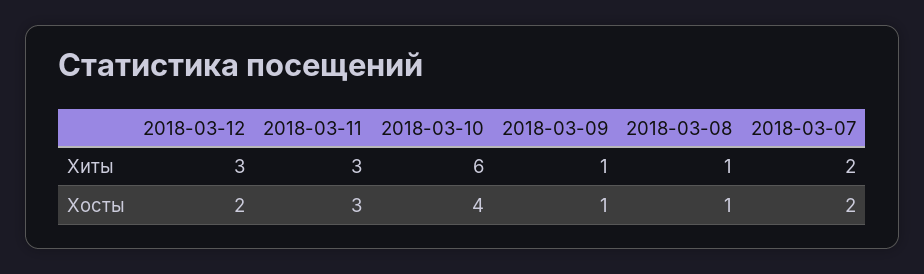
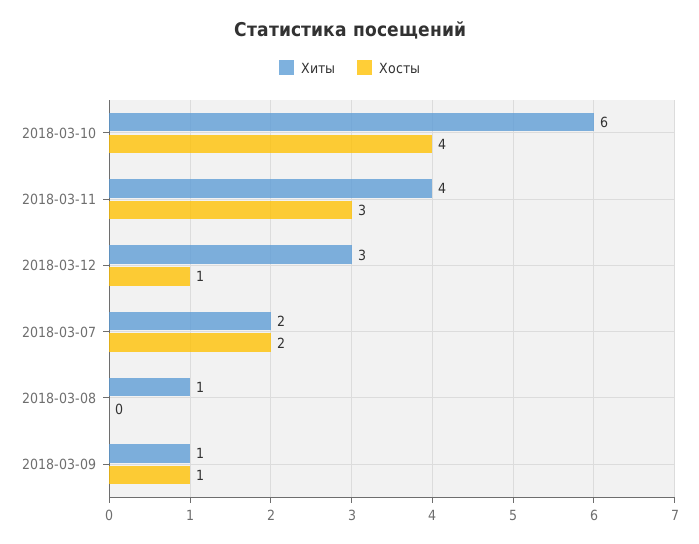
Хиты, 2018-03-11: 3 -> 4
Хосты, 2018-03-12: 2 -> 1
Хосты, 2018-03-08: 1 -> 0

